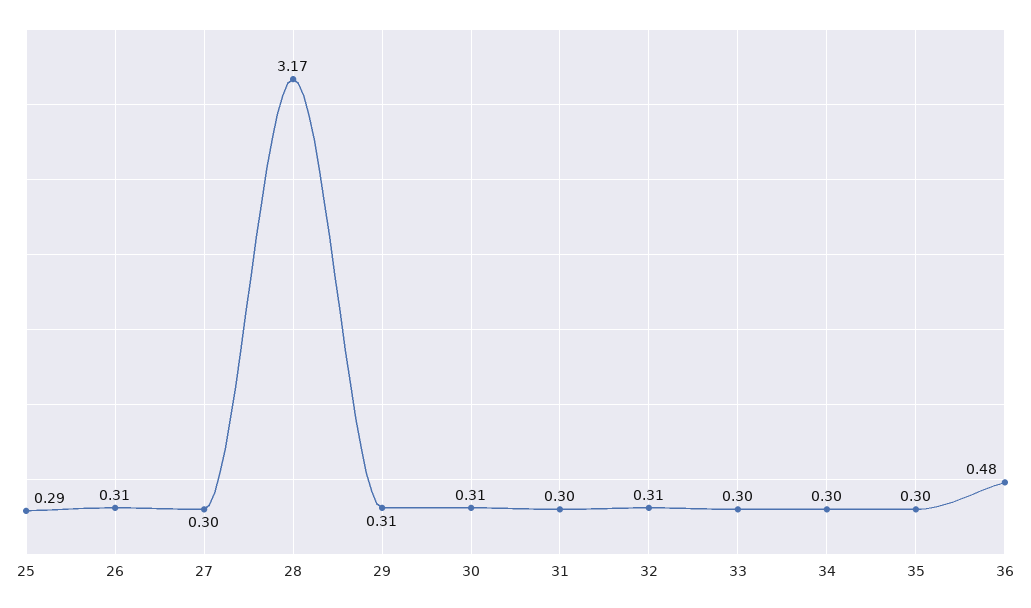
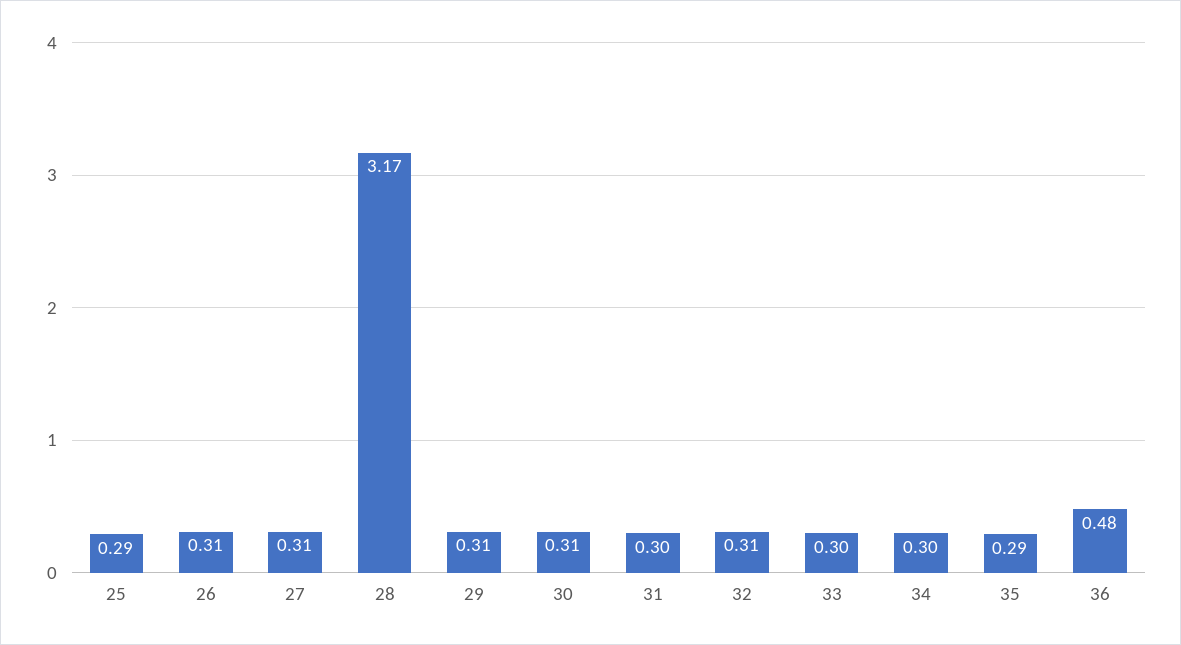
27: 0.3 -> 0.31
35: 0.3 -> 0.29

